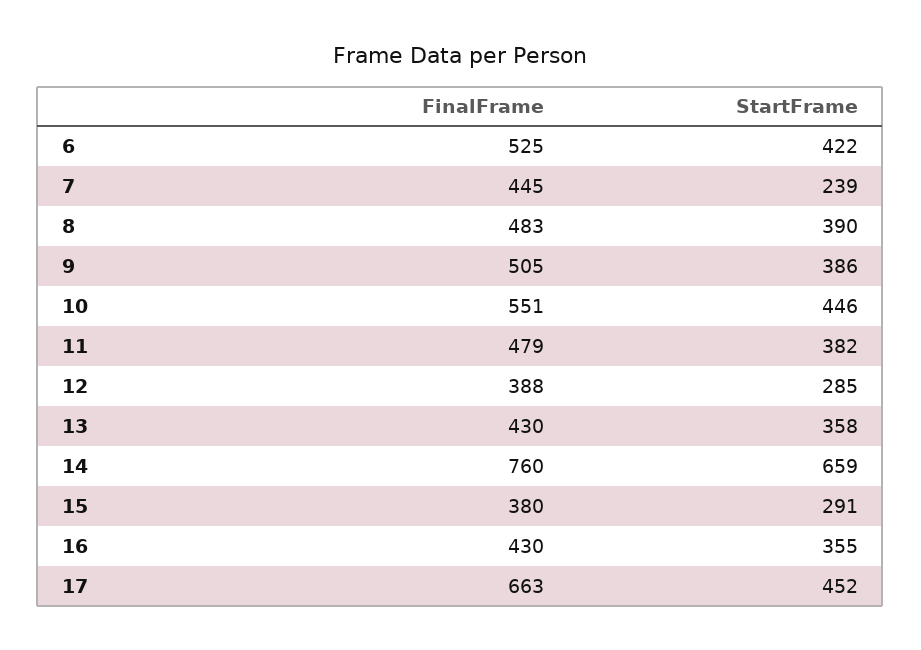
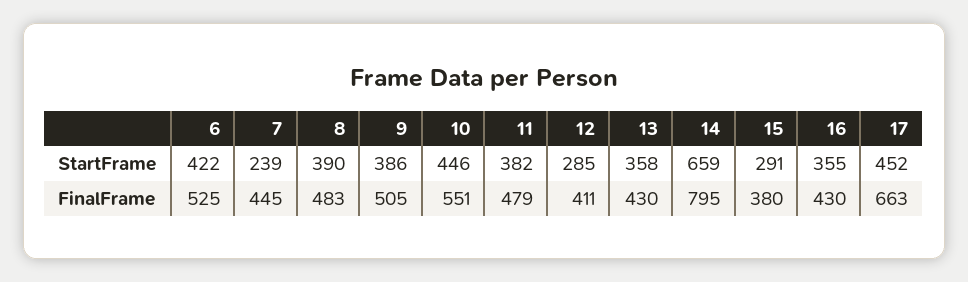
FinalFrame, 12: 388 -> 411
FinalFrame, 14: 760 -> 795

